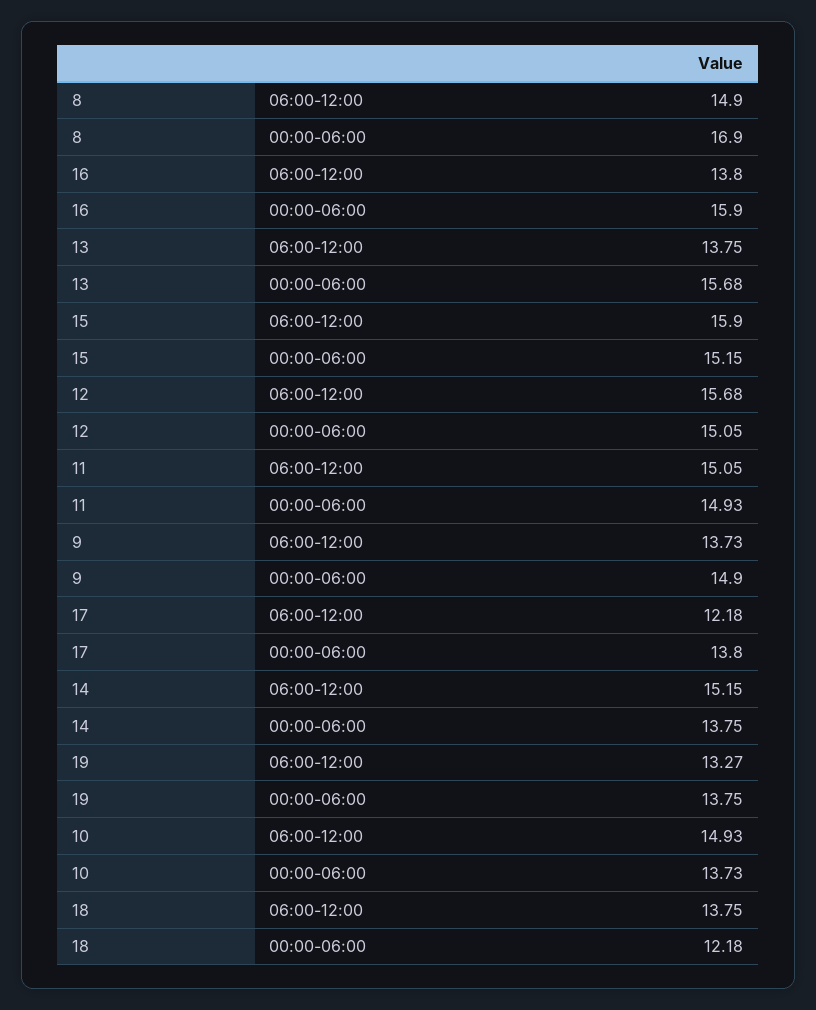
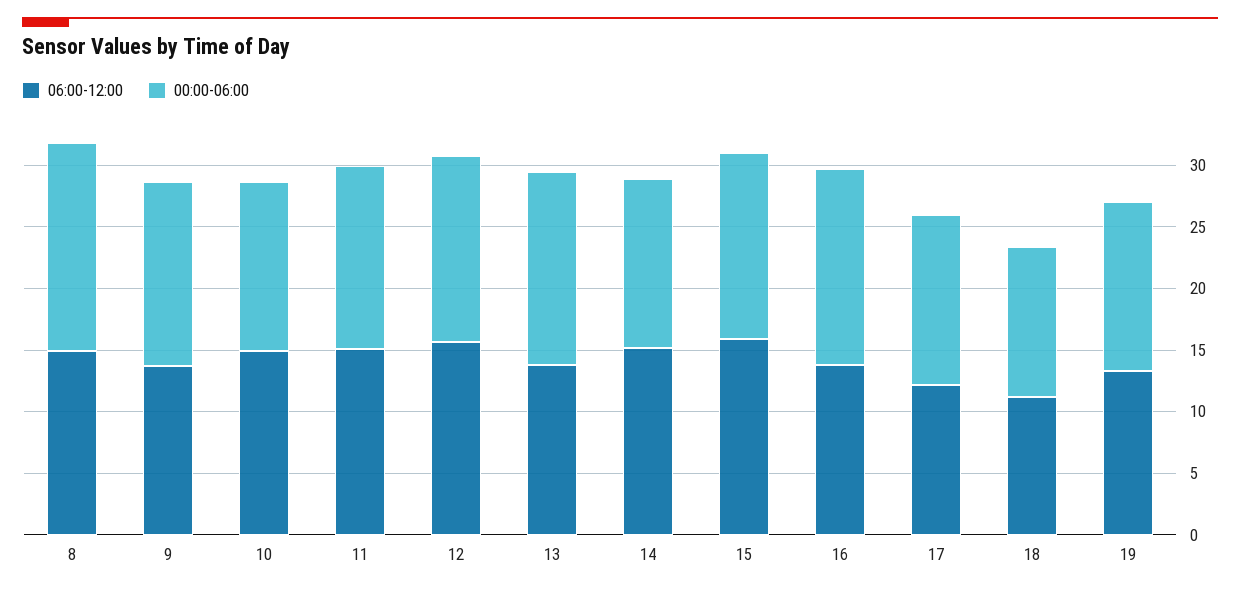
06:00-12:00, 18: 13.75 -> 11

